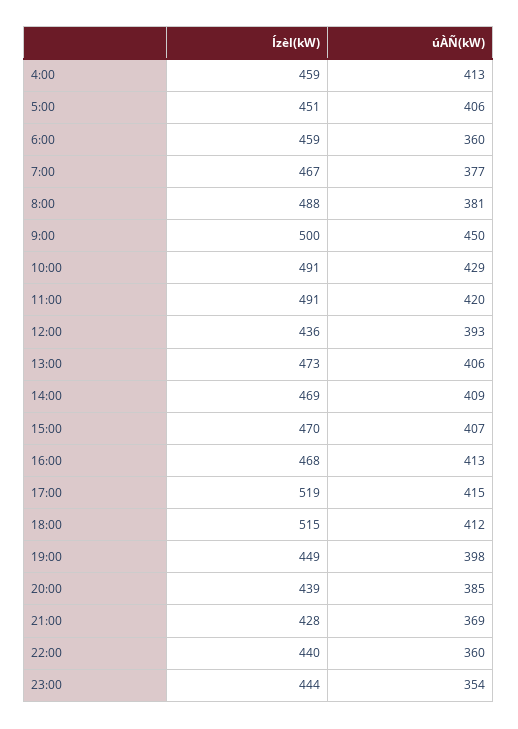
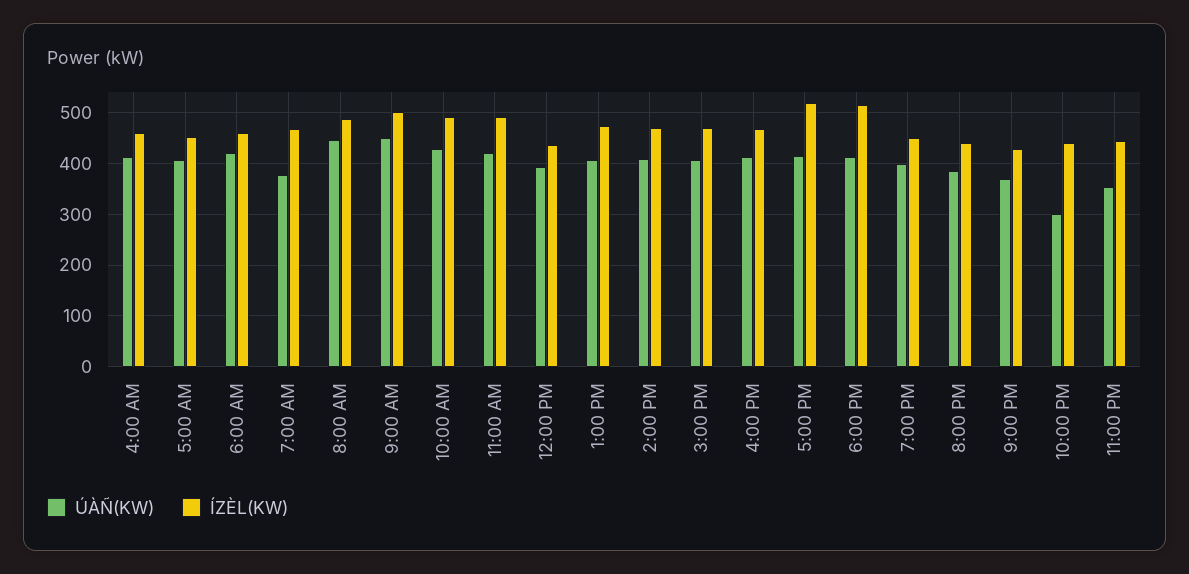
úÀÑ(kW), 6:00: 360 -> 420
úÀÑ(kW), 8:00: 381 -> 440
úÀÑ(kW), 22:00: 360 -> 300

